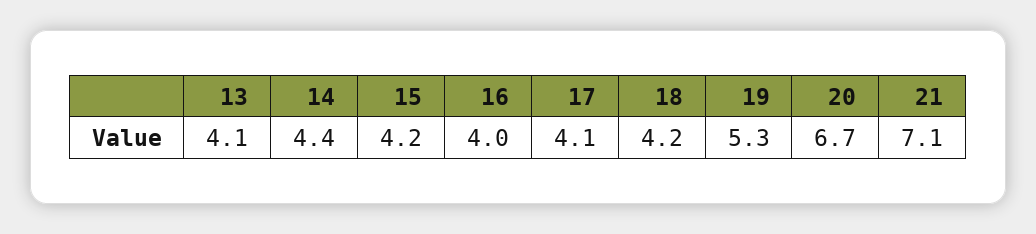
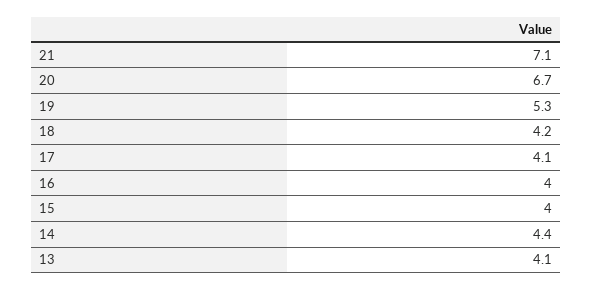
15: 4.2 -> 4

